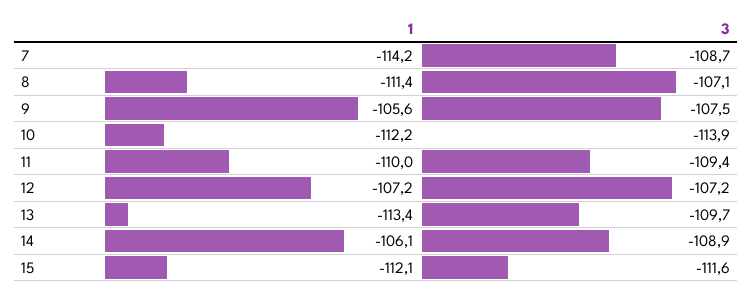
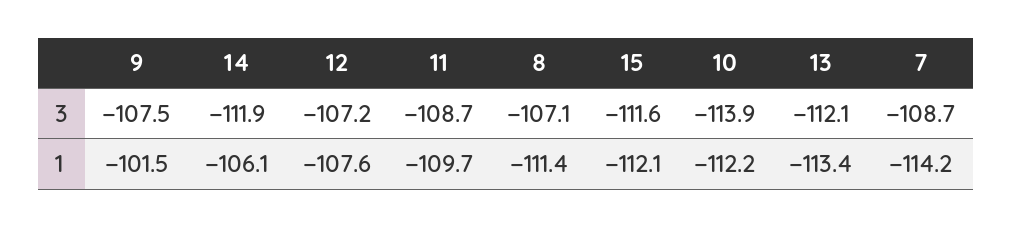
1, 9: -105.6 -> -101.5
1, 11: -110 -> -109.7
3, 11: -109.4 -> -108.7
1, 12: -107.2 -> -107.6
3, 13: -109.7 -> -112.1
3, 14: -108.9 -> -111.9

